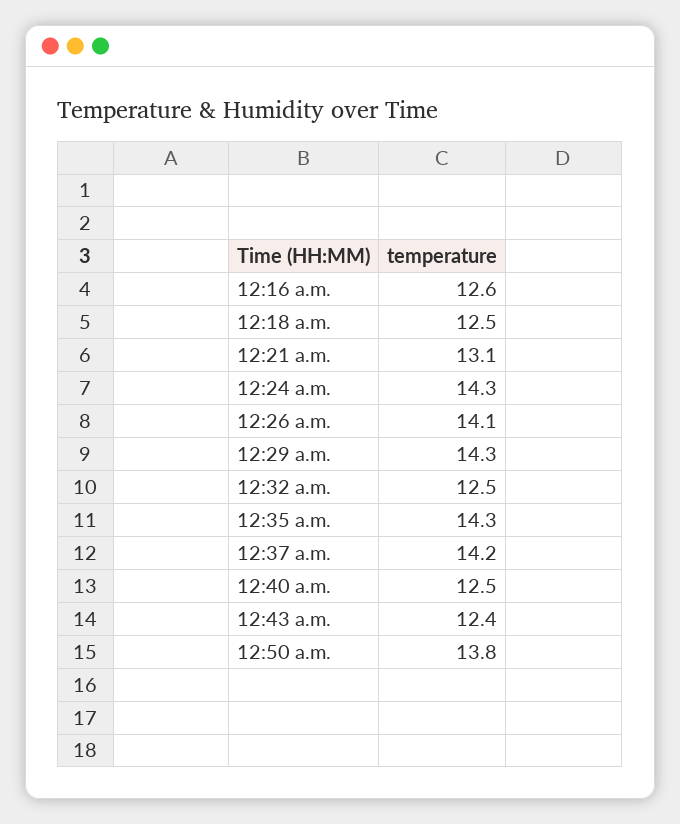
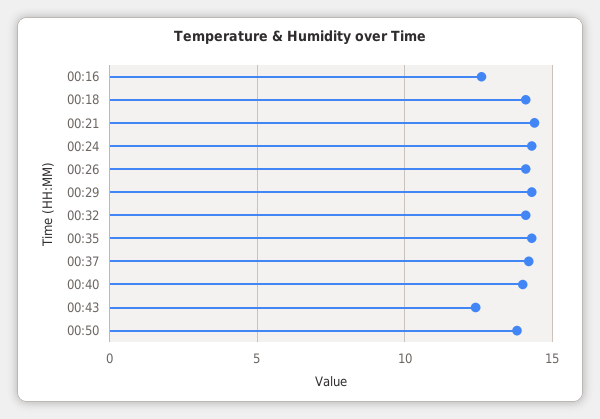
12:18 a.m.: 12.5 -> 14
12:21 a.m.: 13.1 -> 14.5
12:32 a.m.: 12.5 -> 14
12:40 a.m.: 12.5 -> 14

